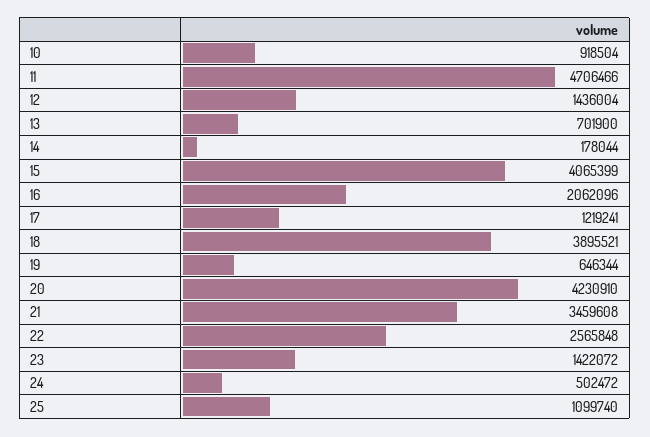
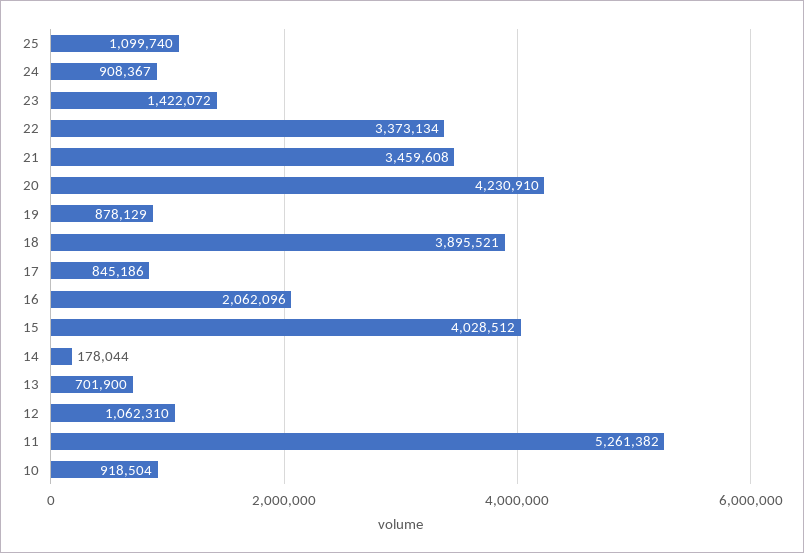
11: 4706466 -> 5261382
12: 1436004 -> 1062310
15: 4065399 -> 4028512
17: 1219241 -> 845186
19: 646344 -> 878129
22: 2565848 -> 3373134
24: 502472 -> 908367

